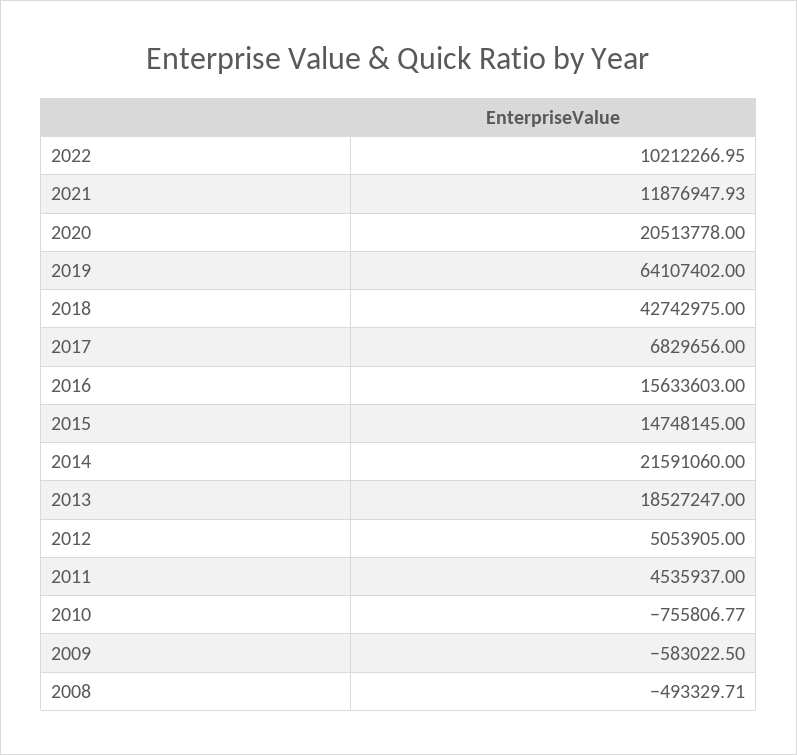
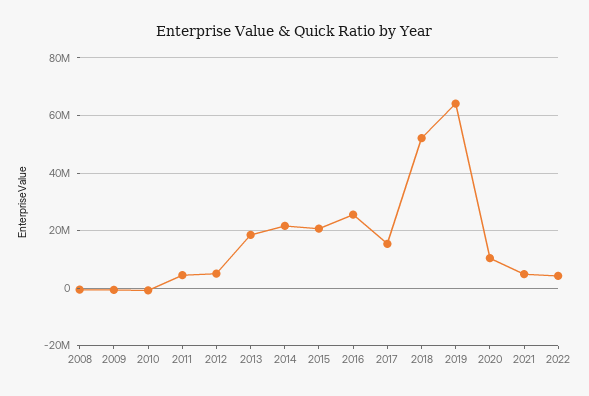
2022: 10212266.95 -> 5000000
2021: 11876947.93 -> 5000000
2020: 20513778 -> 10000000
2018: 42742975 -> 52500000
2017: 6829656 -> 15000000
2016: 15633603 -> 25000000
2015: 14748145 -> 20000000

